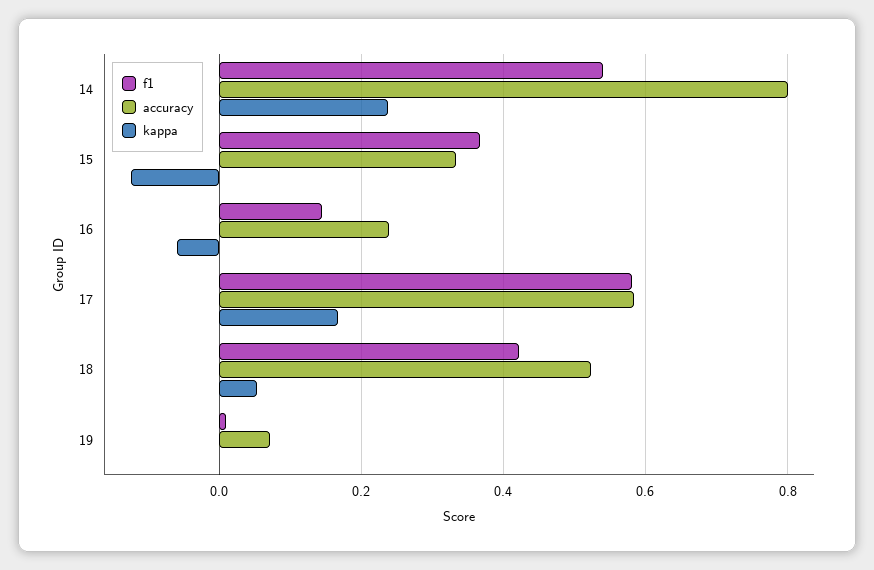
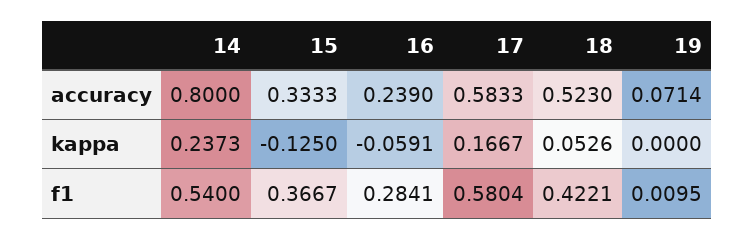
f1, 16: 0.14 -> 0.2841

